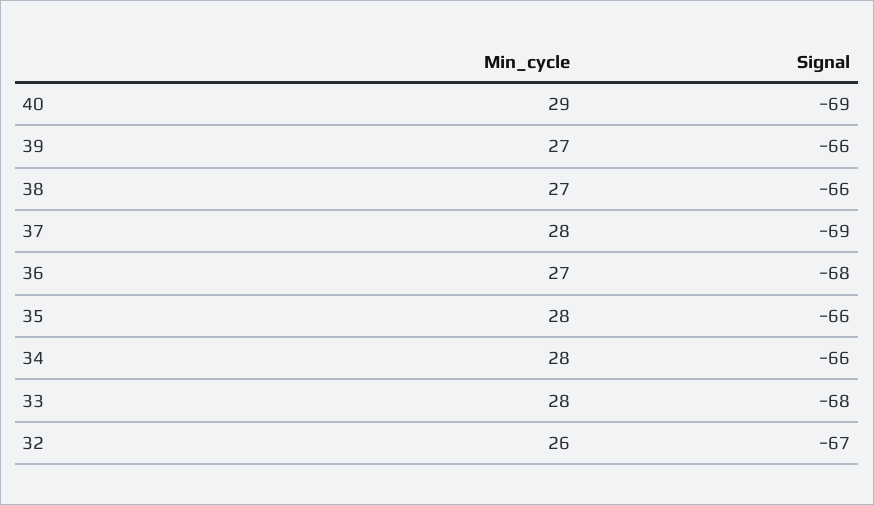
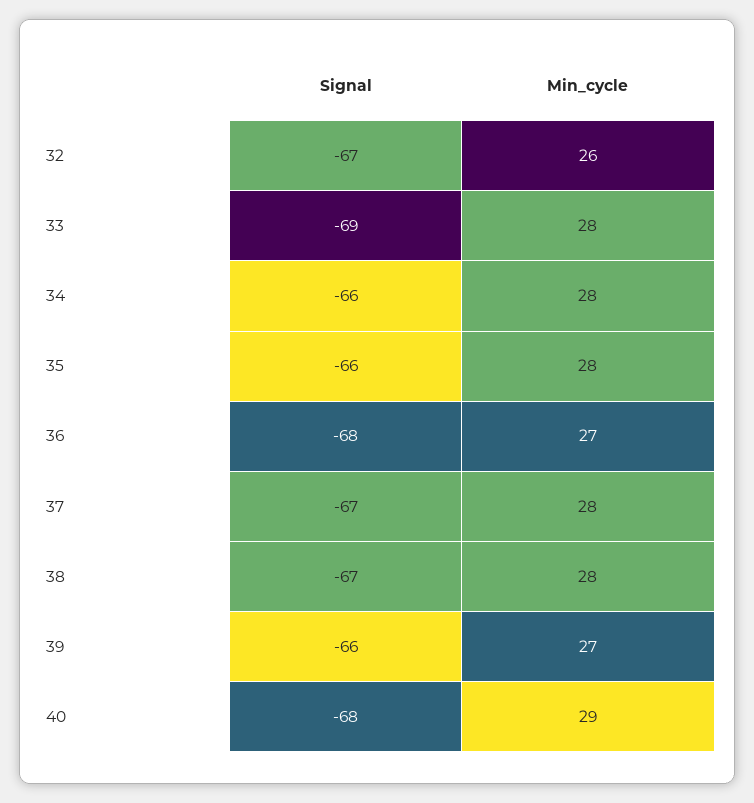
Signal, 40: -69 -> -68
Min_cycle, 38: 27 -> 28
Signal, 38: -66 -> -67
Signal, 37: -69 -> -67
Signal, 33: -68 -> -69

